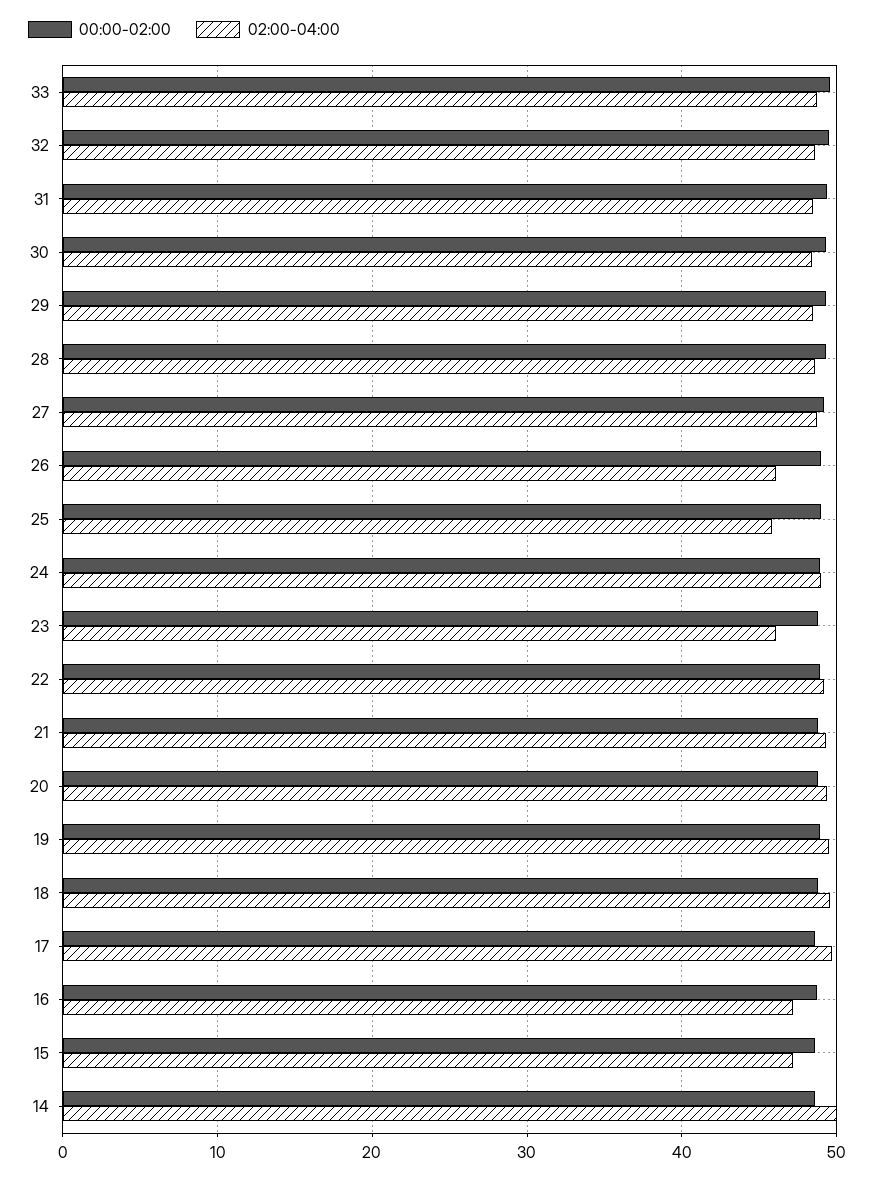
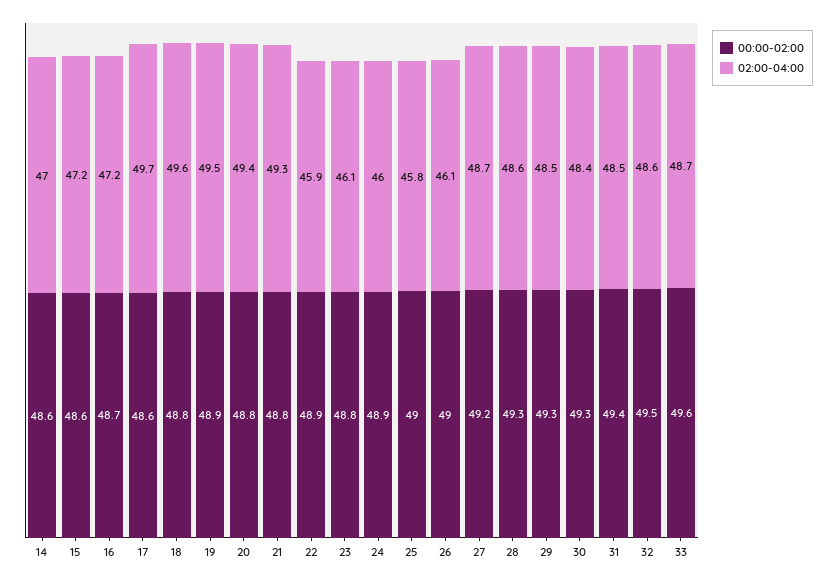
02:00-04:00, 24: 49 -> 46
02:00-04:00, 22: 49 -> 45.9
02:00-04:00, 14: 50 -> 47

